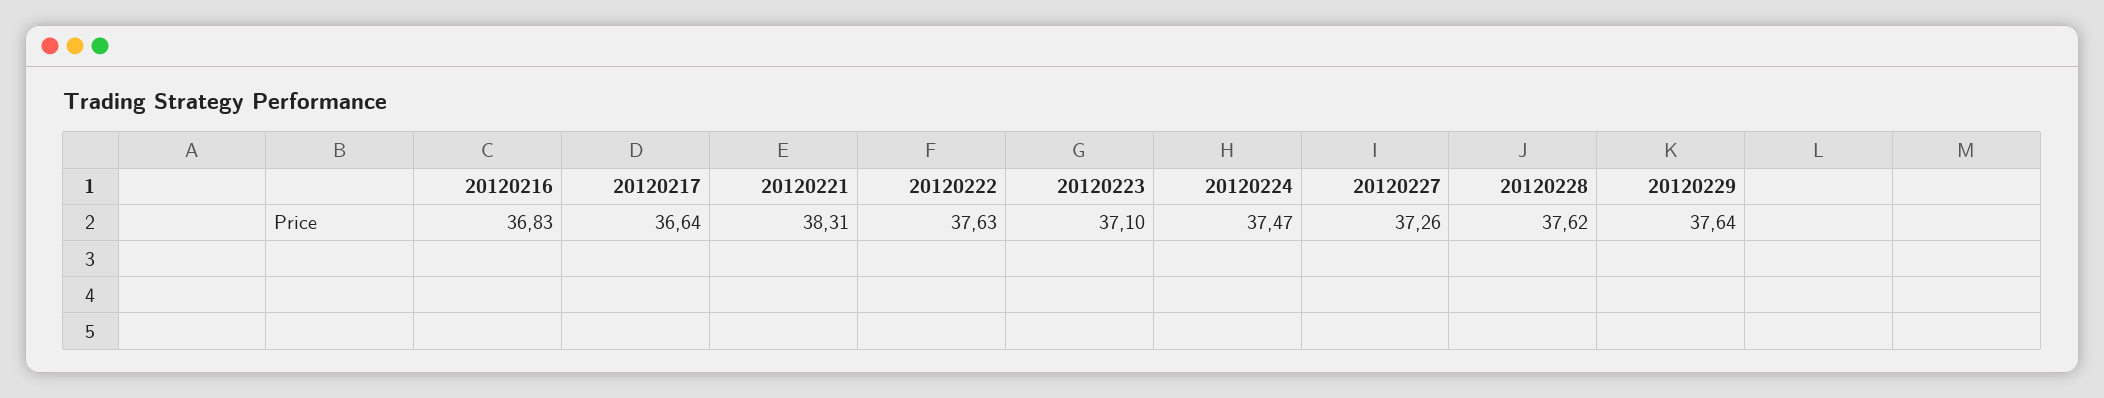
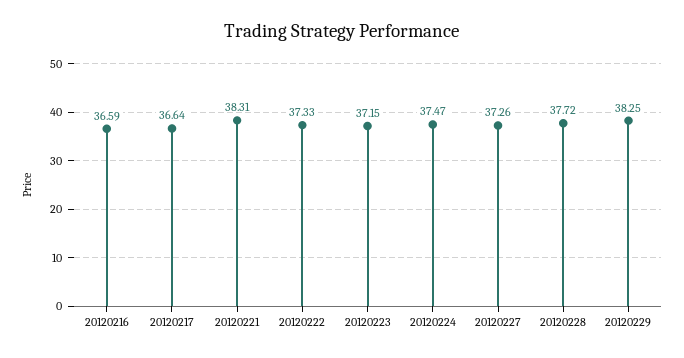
20120216: 36.83 -> 36.59
20120222: 37.63 -> 37.33
20120223: 37.1 -> 37.15
20120228: 37.62 -> 37.72
20120229: 37.64 -> 38.25

